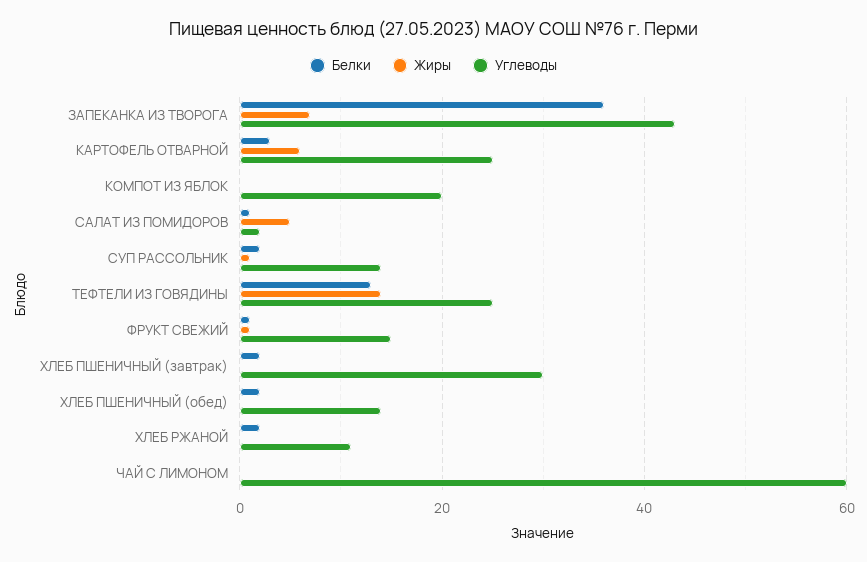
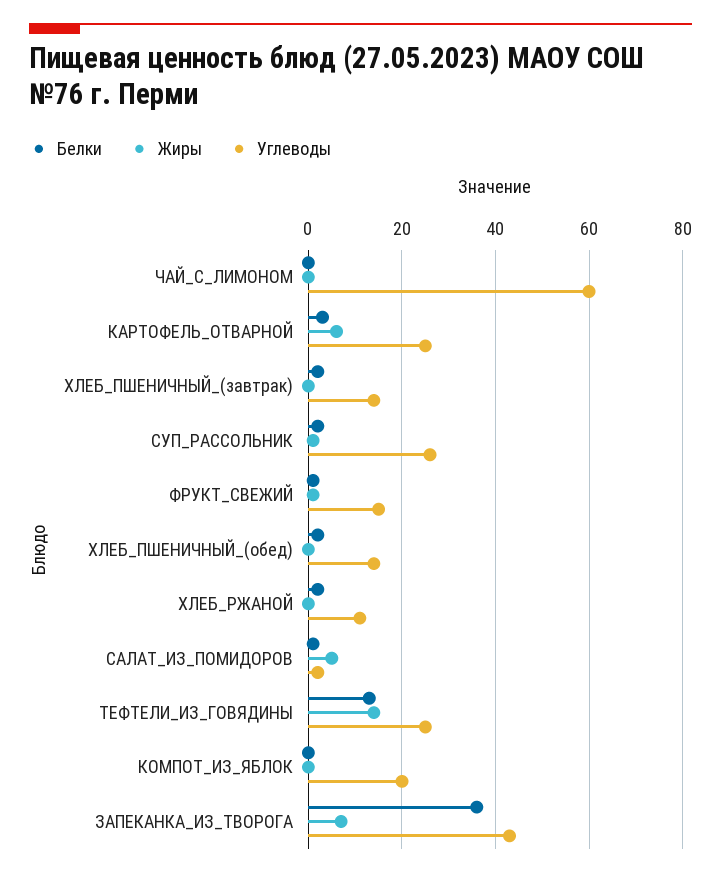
Углеводы, СУП РАССОЛЬНИК: 15 -> 25
Углеводы, ХЛЕБ ПШЕНИЧНЫЙ (завтрак): 30 -> 15

